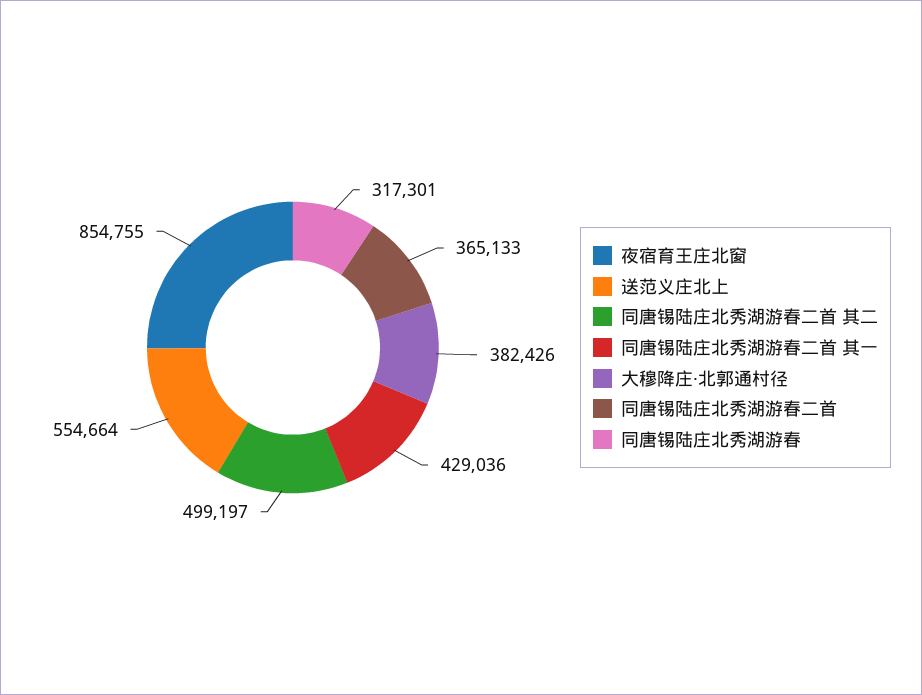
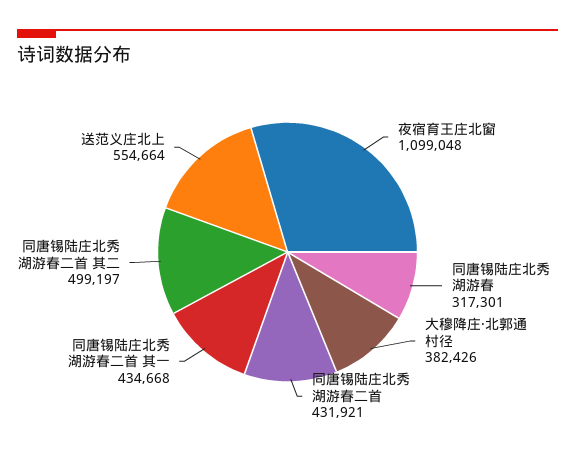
夜宿育王庄北窗: 854755 -> 1099048
同唐锡陆庄北秀湖游春二首 其一: 429036 -> 434668
同唐锡陆庄北秀湖游春二首: 365133 -> 431921

